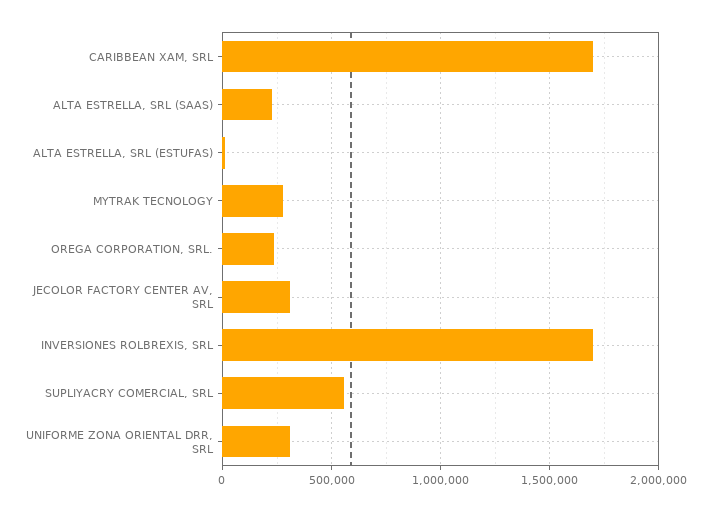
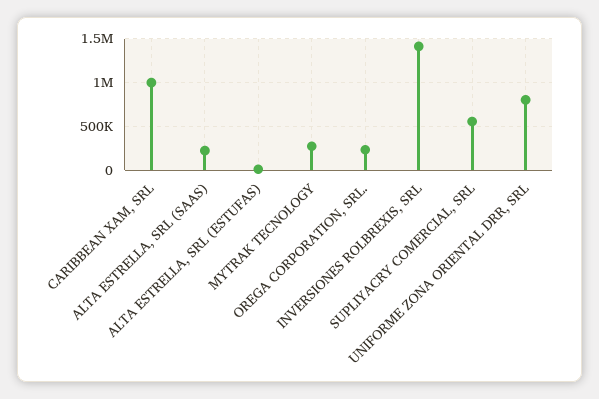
CARIBBEAN XAM, SRL: 1700000 -> 1000000
JECOLOR FACTORY CENTER AV, SRL: 300000 -> none
INVERSIONES ROLBREXIS, SRL: 1700000 -> 1400000
UNIFORME ZONA ORIENTAL DRR, SRL: 300000 -> 800000

